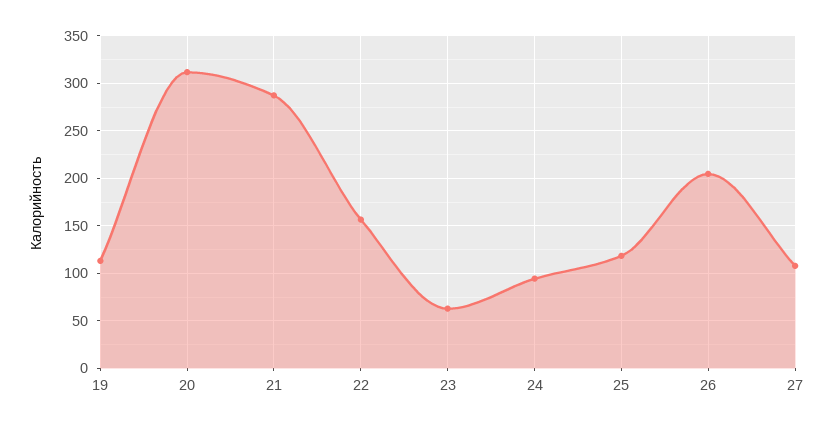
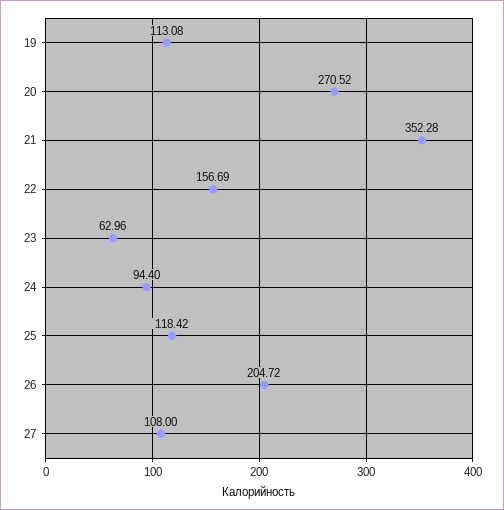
20: 310 -> 270.52
21: 290 -> 352.28

